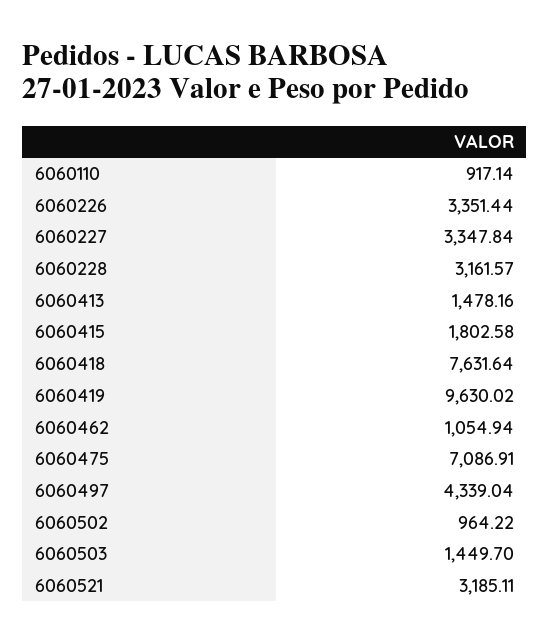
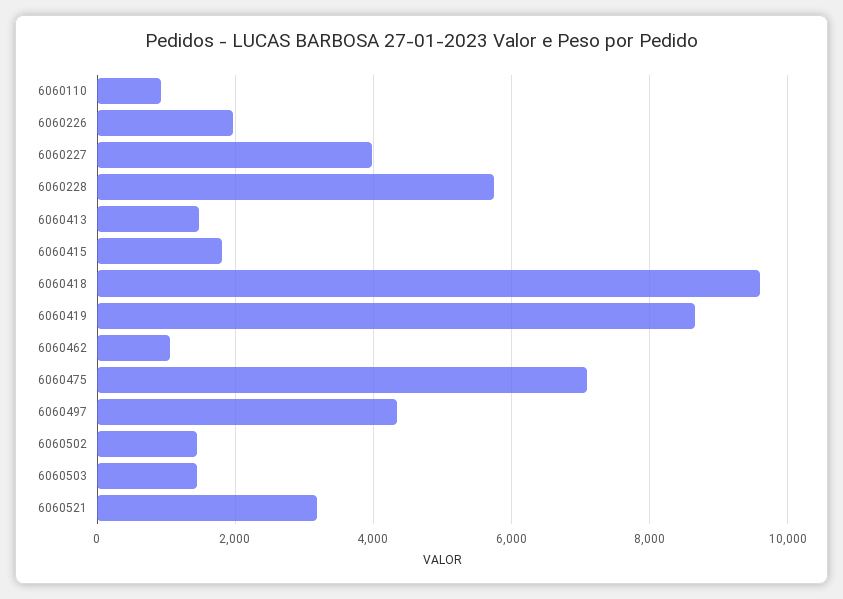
6060226: 3351.44 -> 2000
6060227: 3347.84 -> 4000
6060228: 3161.57 -> 5800
6060418: 7631.64 -> 9600
6060419: 9630.02 -> 8600
6060502: 964.22 -> 1400

